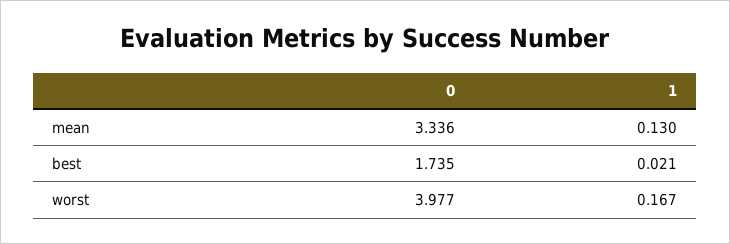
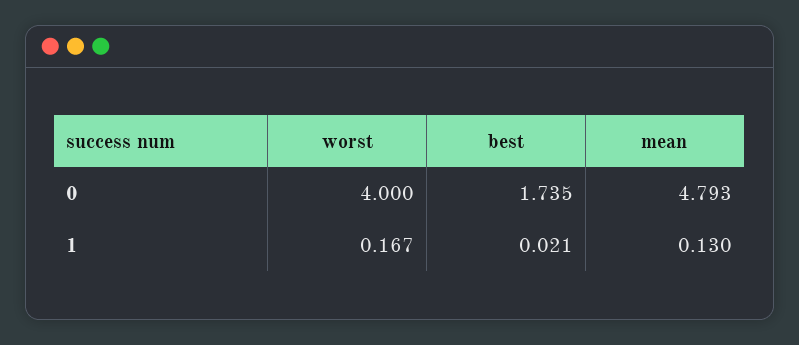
0, mean: 3.336 -> 4.793
0, worst: 3.977 -> 4

